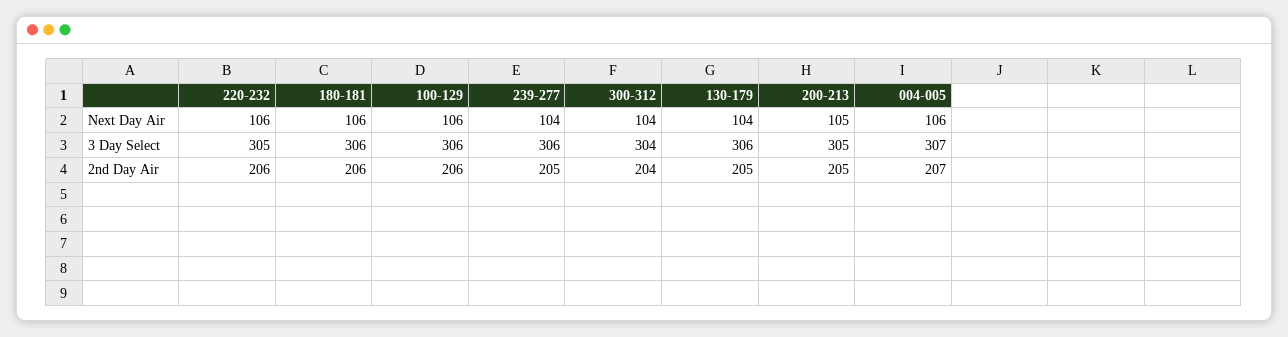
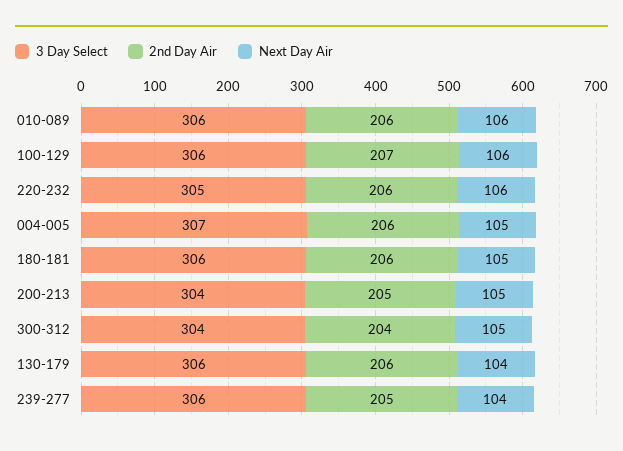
Next Day Air, 180-181: 106 -> 105
Next Day Air, 300-312: 104 -> 105
Next Day Air, 004-005: 106 -> 105
3 Day Select, 200-213: 305 -> 304
2nd Day Air, 100-129: 206 -> 207
2nd Day Air, 130-179: 205 -> 206
2nd Day Air, 004-005: 207 -> 206
3 Day Select, 010-089: none -> 306
2nd Day Air, 010-089: none -> 206
Next Day Air, 010-089: none -> 106

